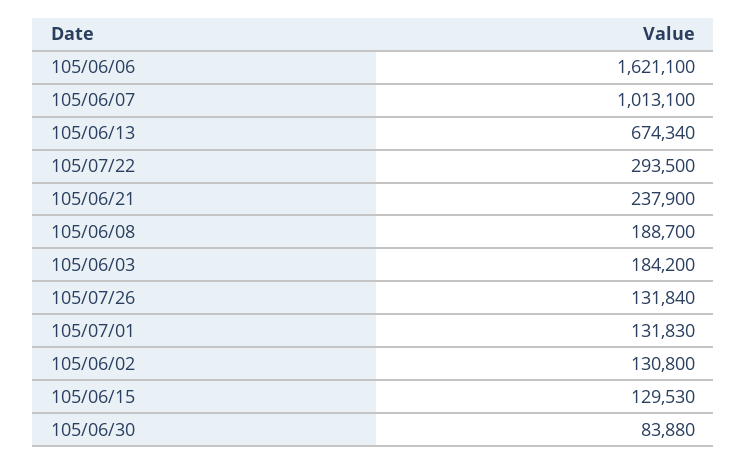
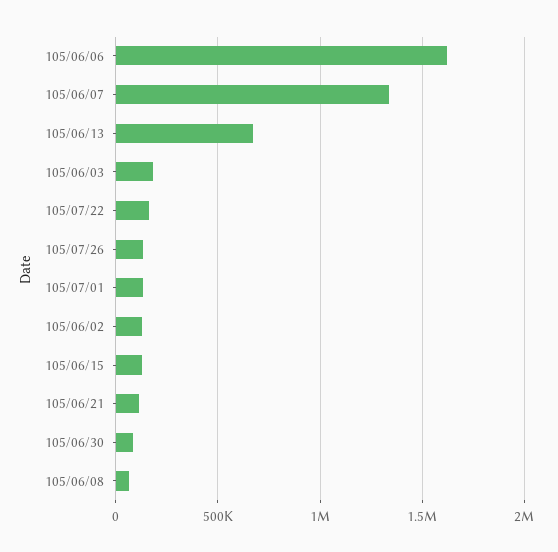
105/06/07: 1013100 -> 1350000
105/07/22: 293500 -> 150000
105/06/21: 237900 -> 100000
105/06/08: 188700 -> 50000

